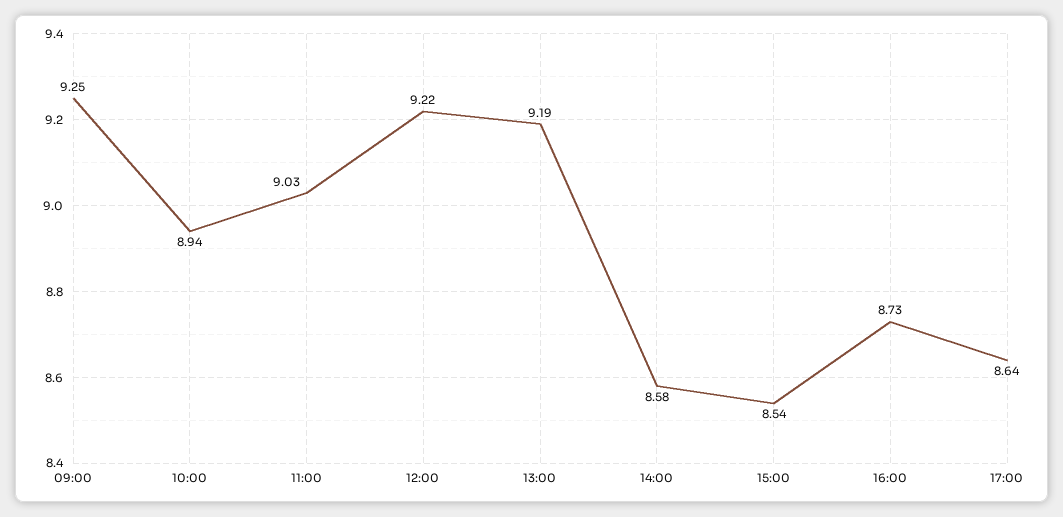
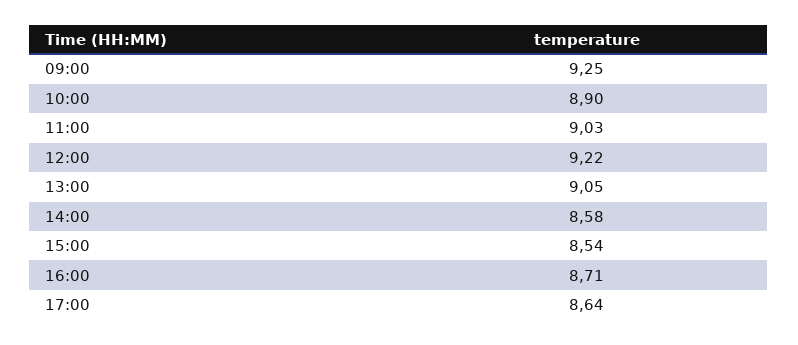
10:00: 8.94 -> 8.9
13:00: 9.19 -> 9.05
16:00: 8.73 -> 8.71

